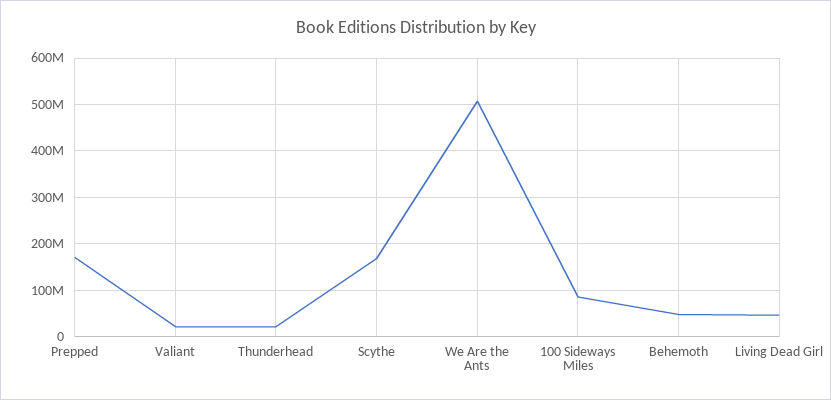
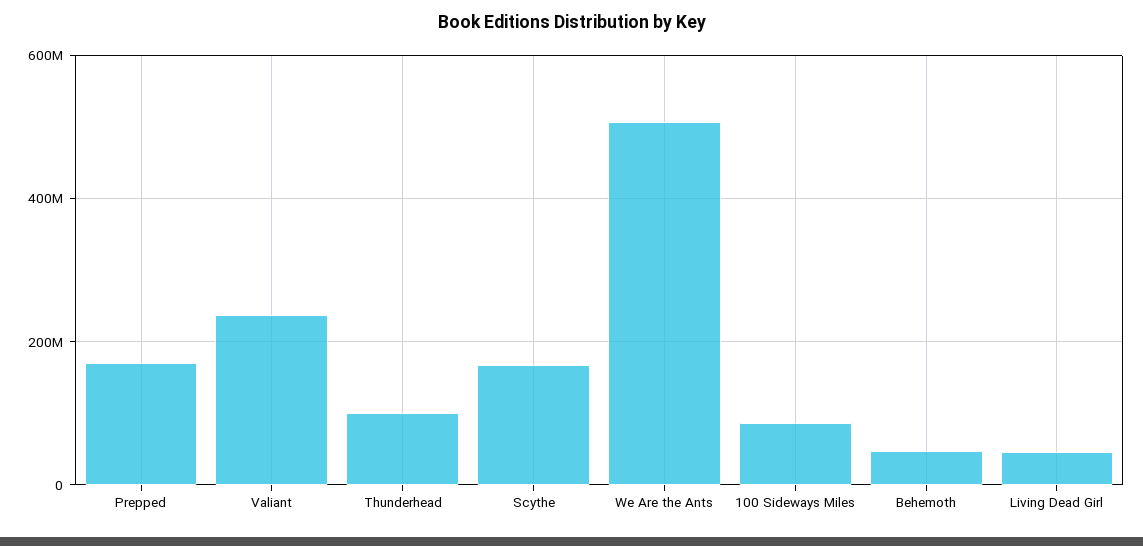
Valiant: 20000000 -> 240000000
Thunderhead: 20000000 -> 100000000

